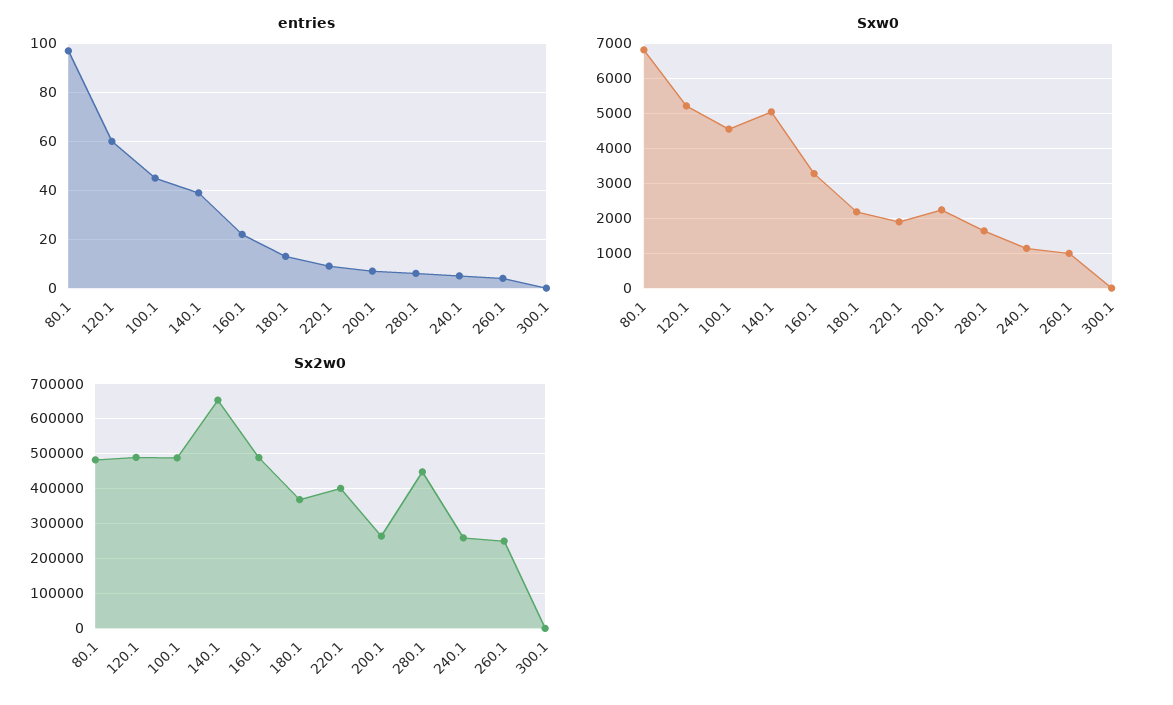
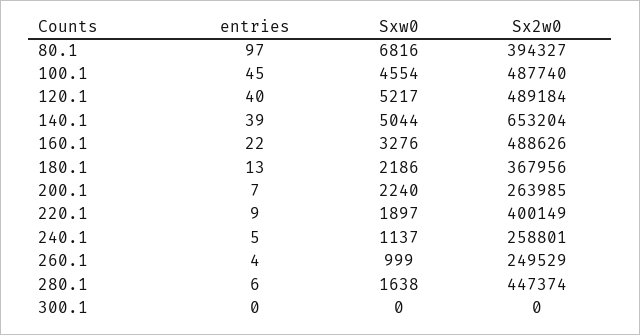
entries, 120.1: 60 -> 40
Sx2w0, 80.1: 480000 -> 394327

